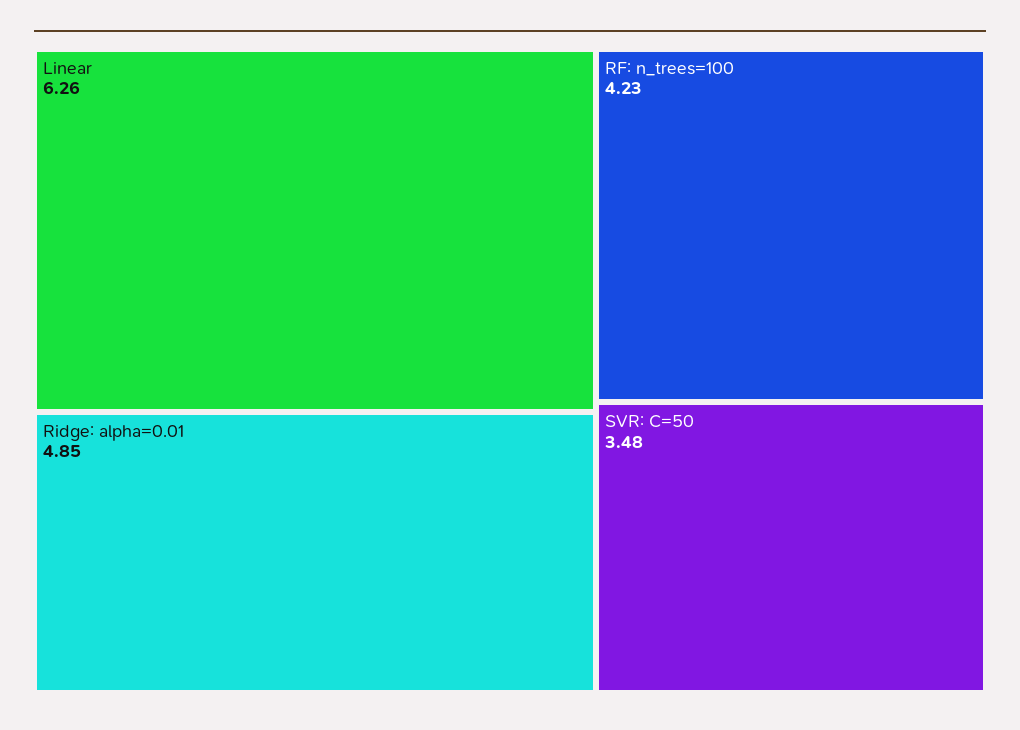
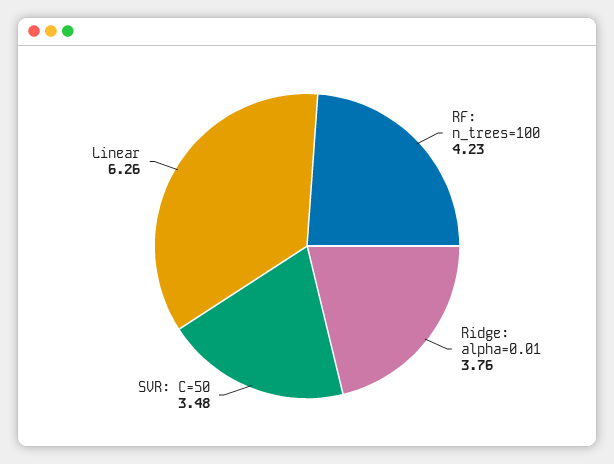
Ridge: alpha=0.01: 4.85 -> 3.76

